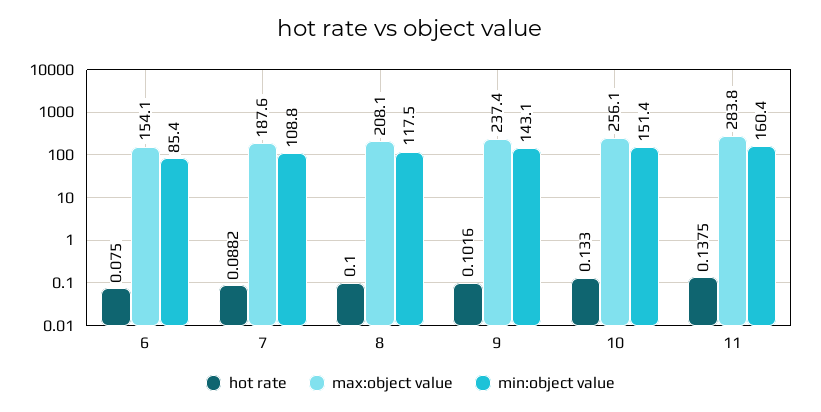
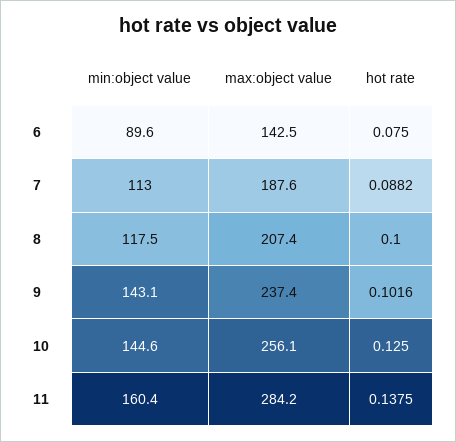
max:object value, 6: 154.1 -> 142.5
min:object value, 6: 85.4 -> 89.6
min:object value, 7: 108.8 -> 113
max:object value, 8: 208.1 -> 207.4
hot rate, 10: 0.133 -> 0.125
min:object value, 10: 151.4 -> 144.6
max:object value, 11: 283.8 -> 284.2

